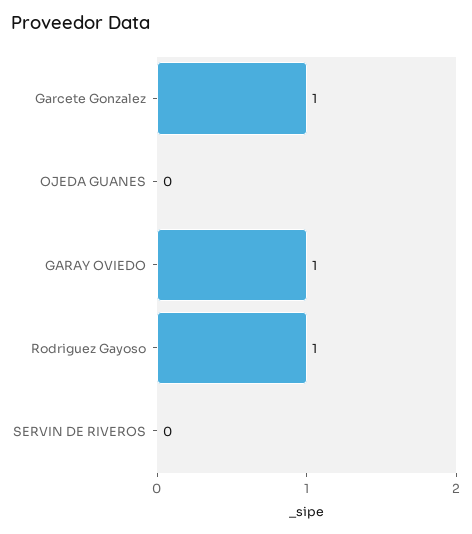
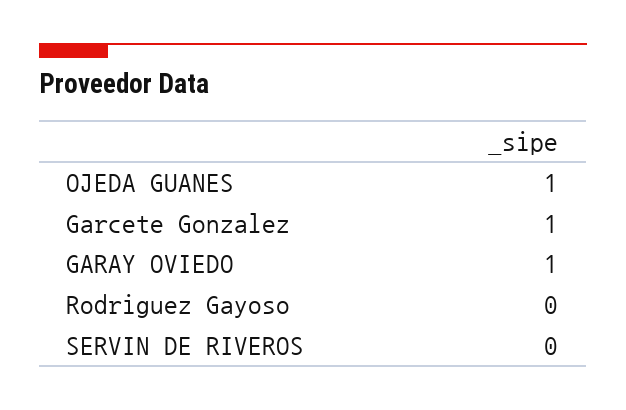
OJEDA GUANES: 0 -> 1
Rodriguez Gayoso: 1 -> 0

